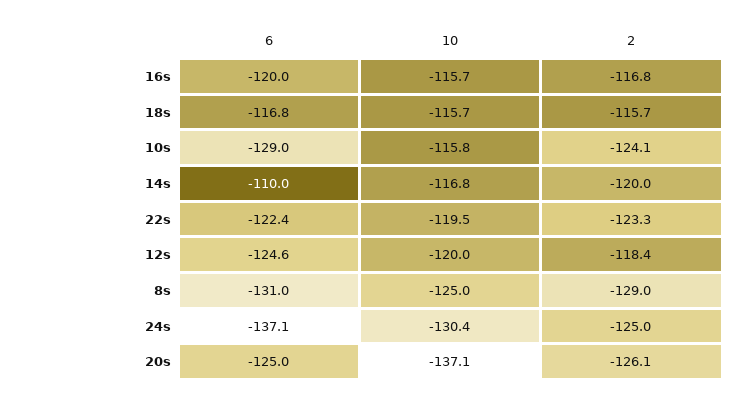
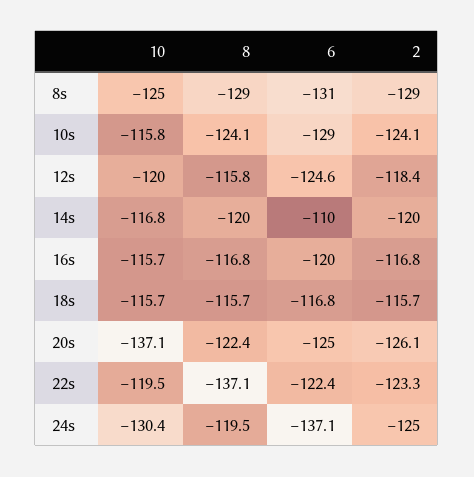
8, 8s: none -> -129
8, 10s: none -> -124.1
8, 12s: none -> -115.8
8, 14s: none -> -120
8, 16s: none -> -116.8
8, 18s: none -> -115.7
8, 20s: none -> -122.4
8, 22s: none -> -137.1
8, 24s: none -> -119.5

